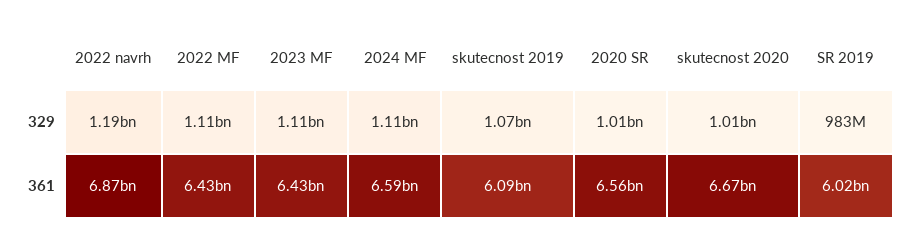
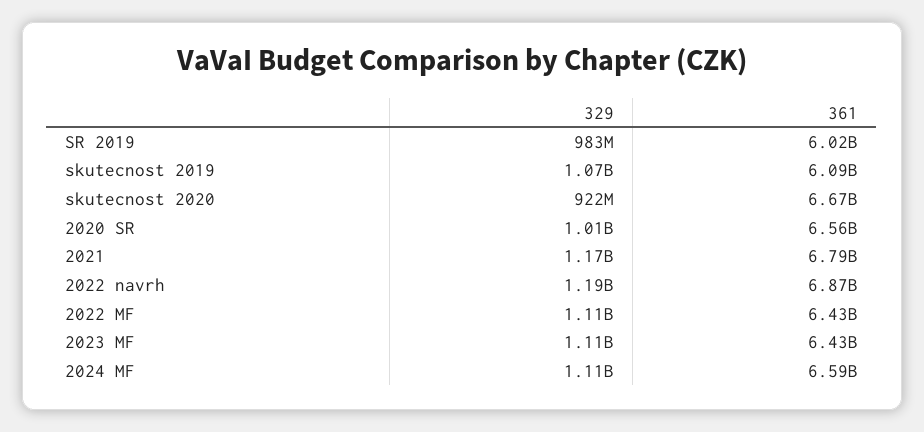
skutecnost 2020, 329: 1010000000 -> 922000000
2021, 329: none -> 1170000000
2021, 361: none -> 6790000000

